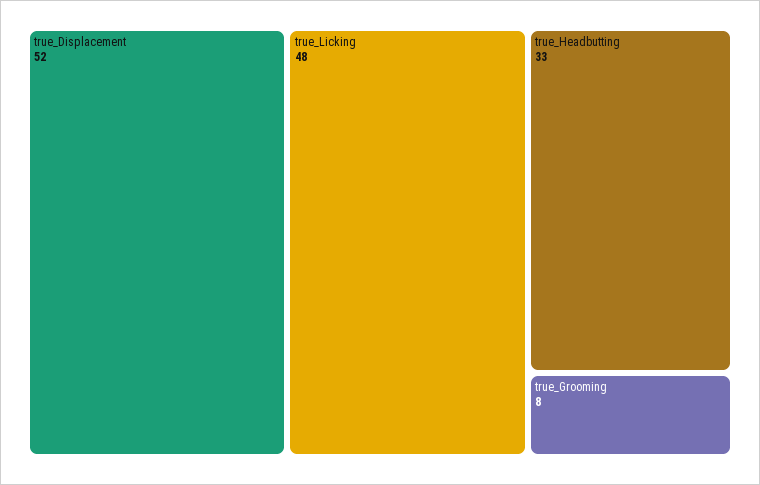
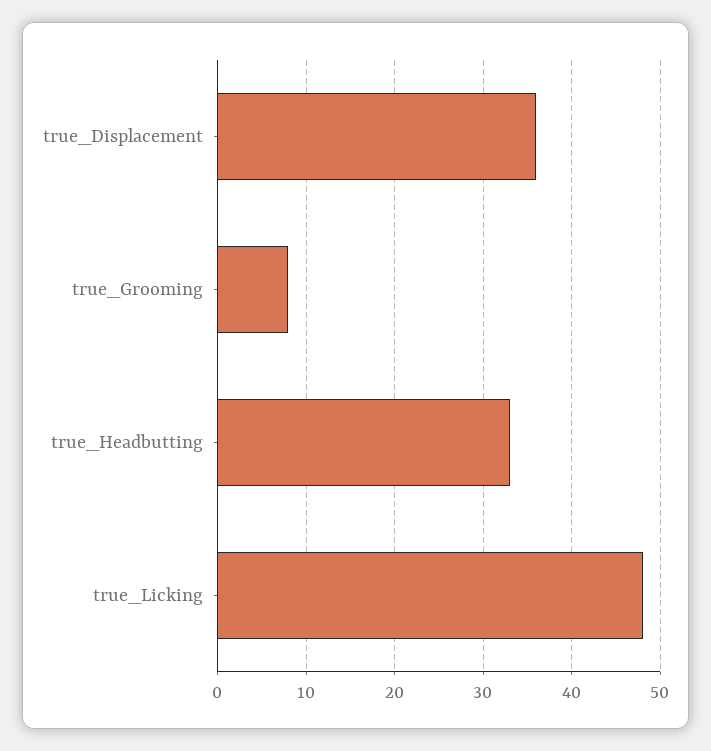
true_Displacement: 52 -> 36

